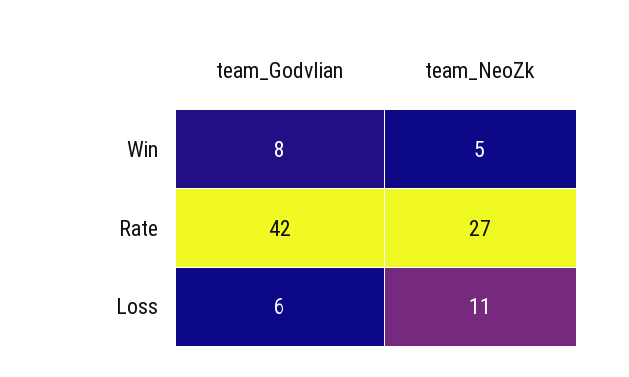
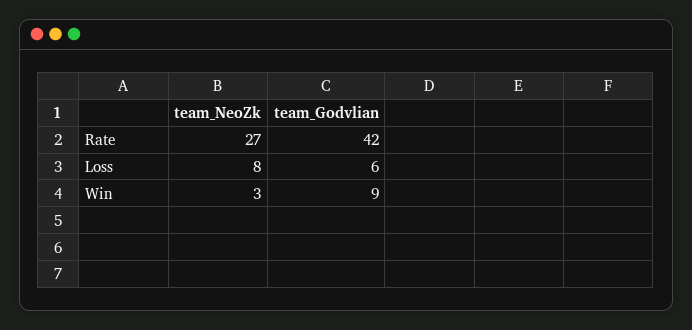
team_Godvlian, Win: 8 -> 9
team_NeoZk, Win: 5 -> 3
team_NeoZk, Loss: 11 -> 8

